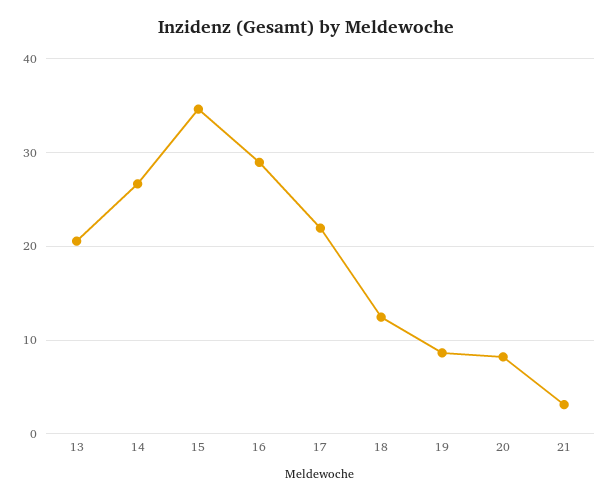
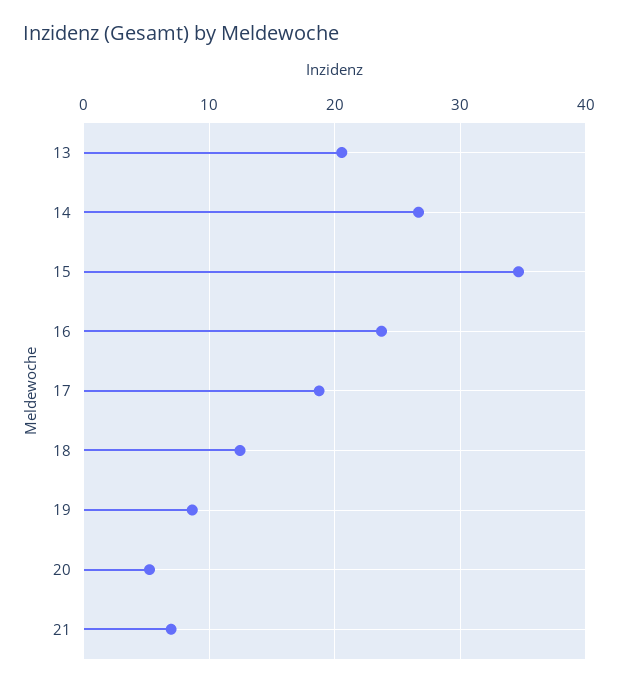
16: 29 -> 24
17: 22 -> 19
20: 8 -> 5
21: 3 -> 7

